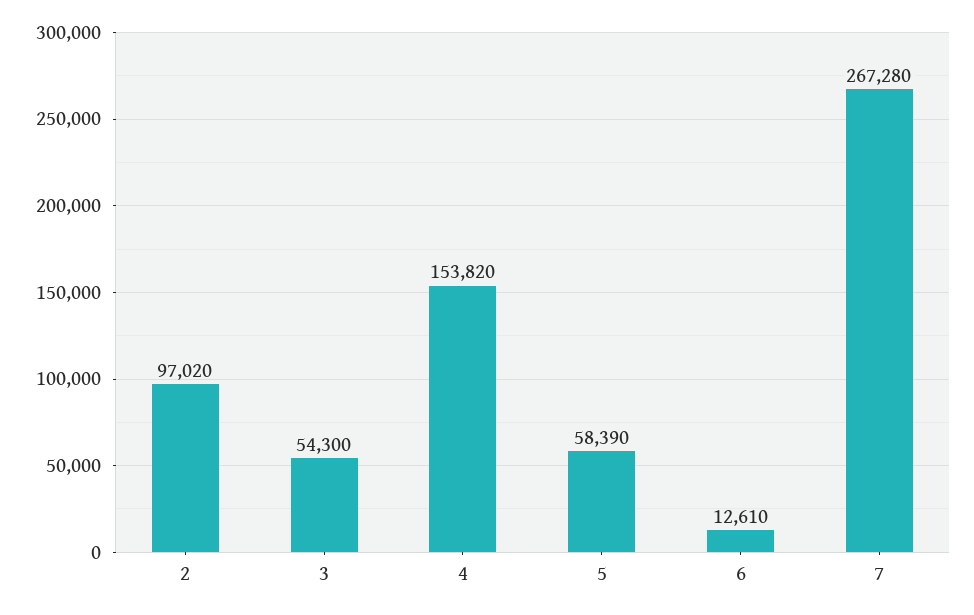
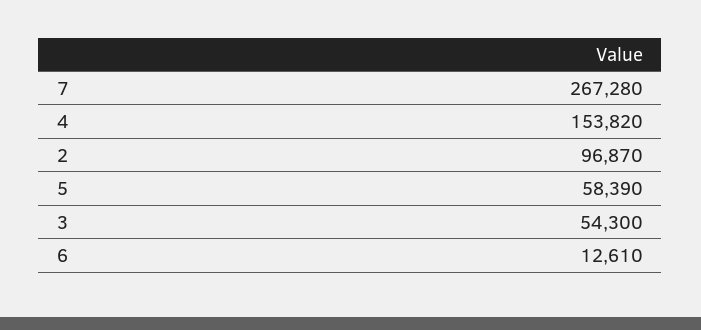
2: 97020 -> 96870

